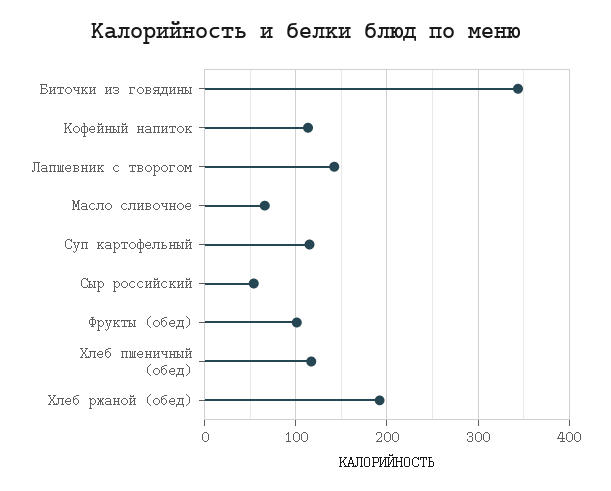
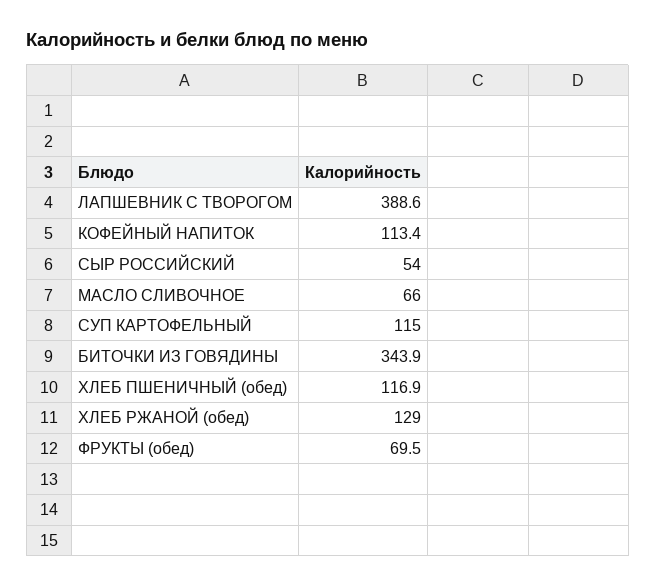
Лапшевник с творогом: 140 -> 388.6
Фрукты (обед): 100 -> 69.5
Хлеб ржаной (обед): 190 -> 129

